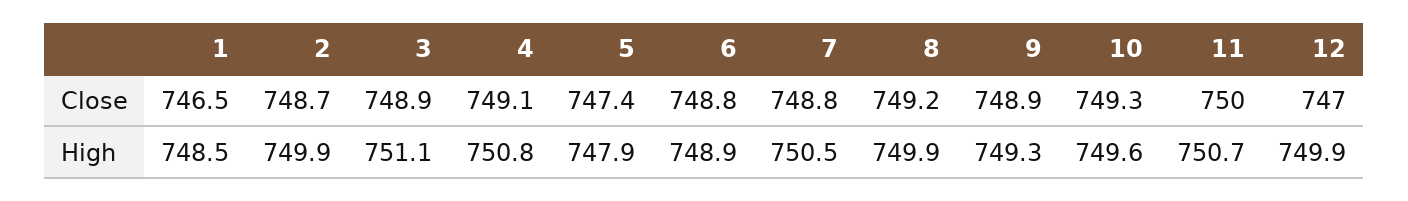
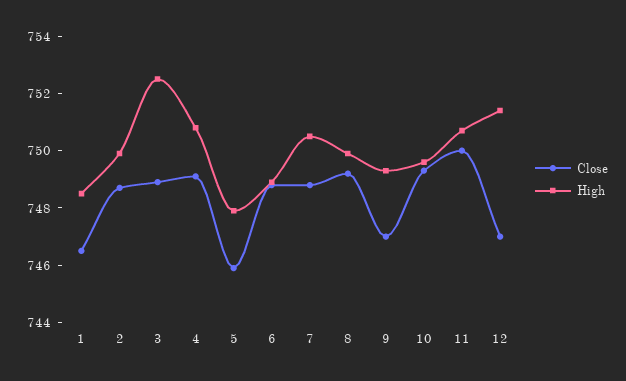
Close, 5: 747.4 -> 746
Close, 9: 748.9 -> 747
High, 3: 751.1 -> 752.5
High, 12: 749.9 -> 751.5

